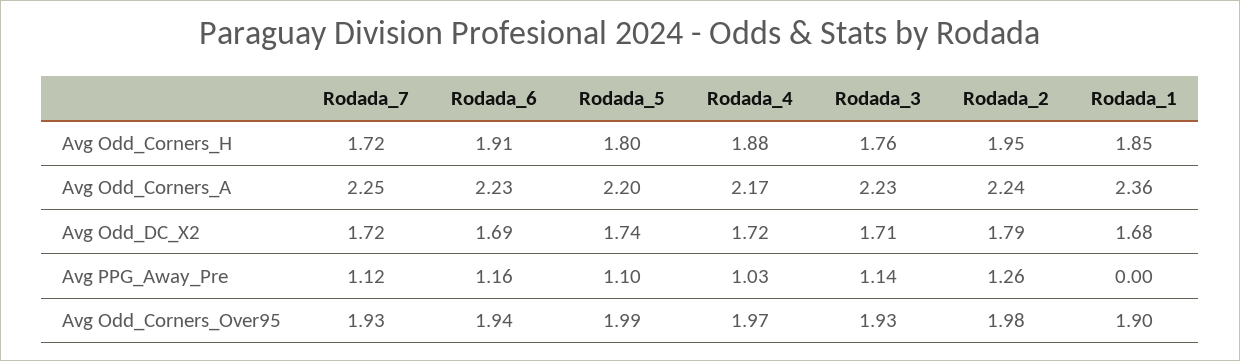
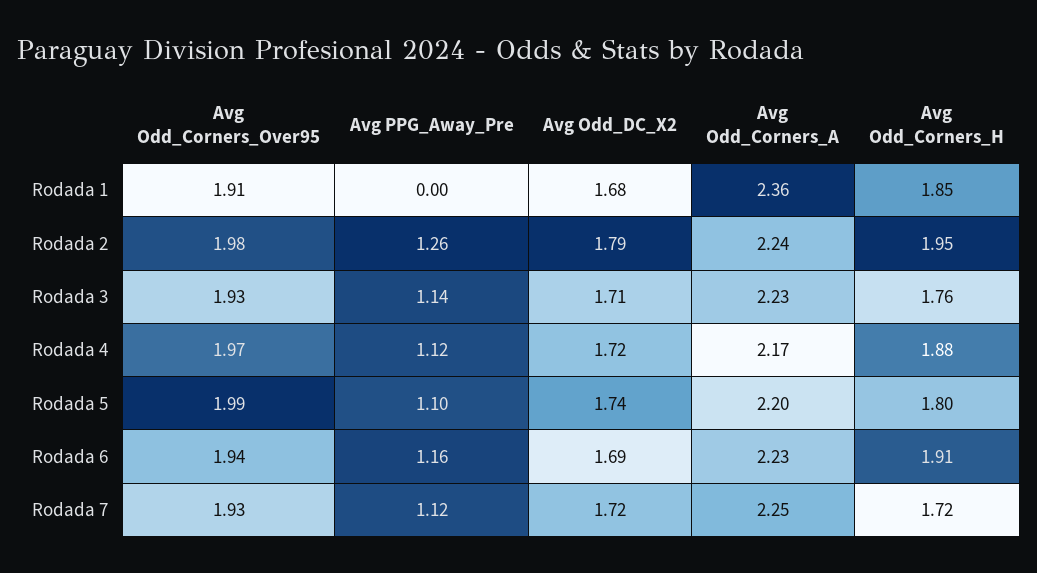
Rodada_4, Avg PPG_Away_Pre: 1.03 -> 1.12
Rodada_1, Avg Odd_Corners_Over95: 1.9 -> 1.91

